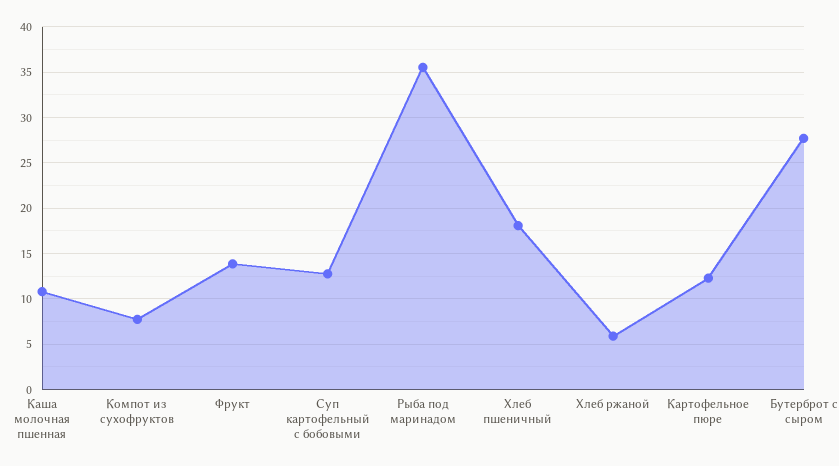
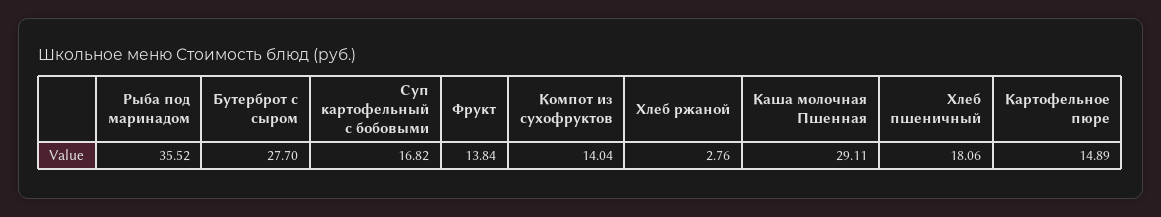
Каша молочная пшенная: 11 -> 29.11
Компот из сухофруктов: 8 -> 14.04
Суп картофельный с бобовыми: 13 -> 16.82
Хлеб ржаной: 6 -> 2.76
Картофельное пюре: 12 -> 14.89

